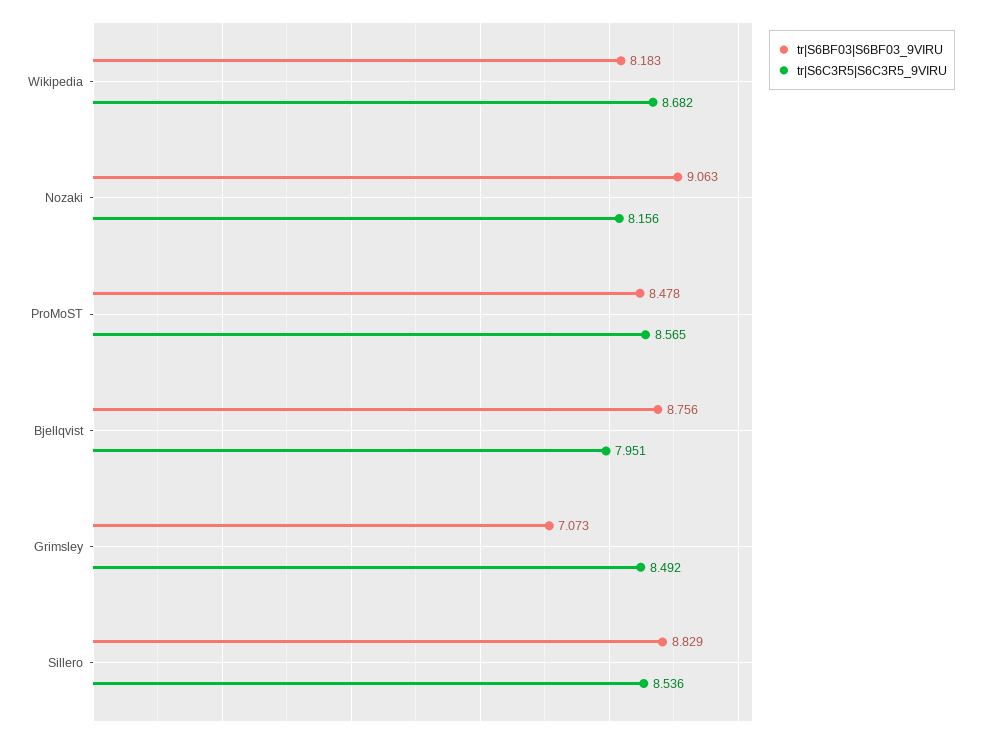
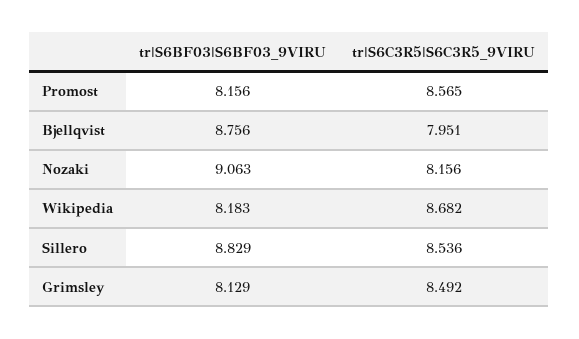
tr|S6BF03|S6BF03_9VIRU, ProMoST: 8.478 -> 8.156
tr|S6BF03|S6BF03_9VIRU, Grimsley: 7.073 -> 8.129

